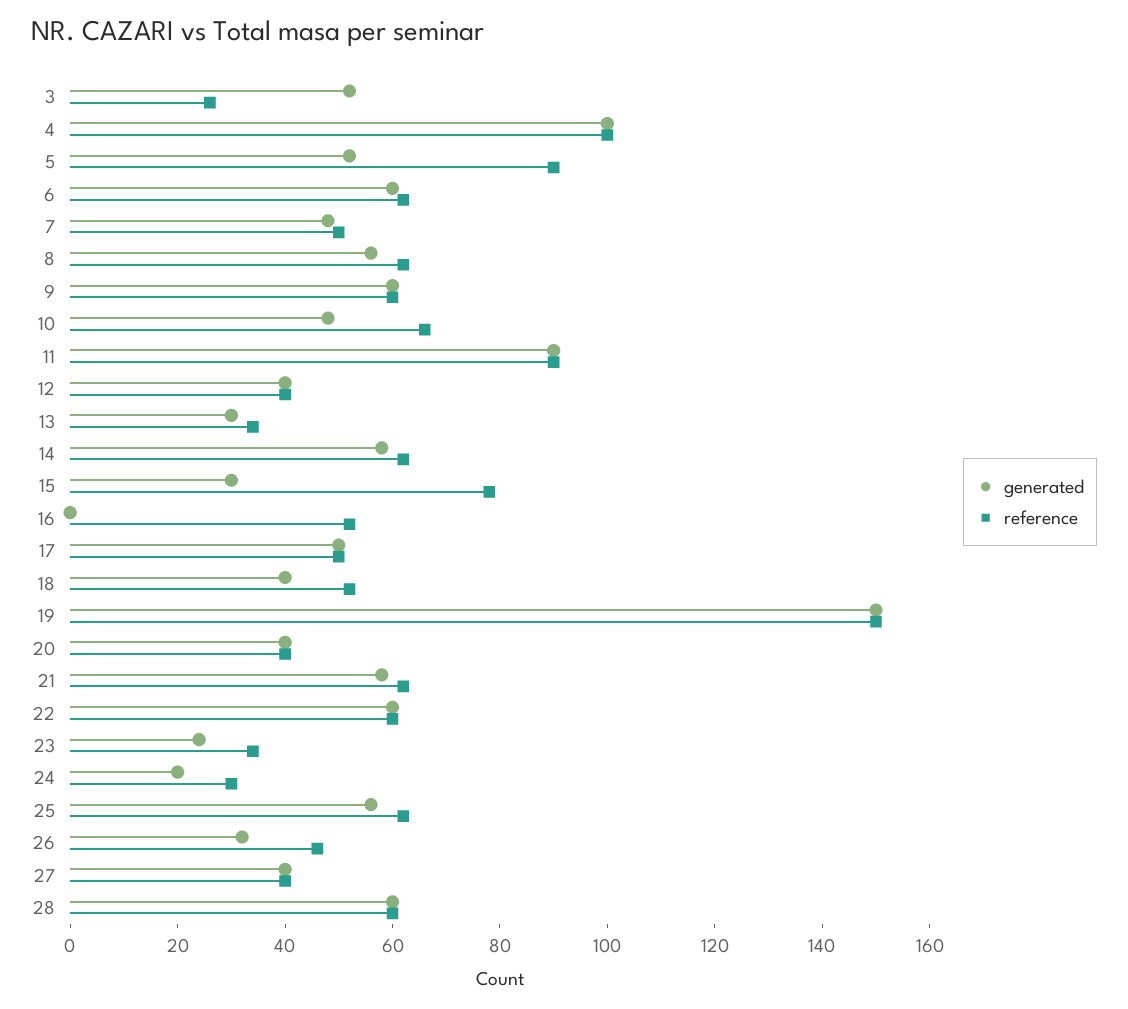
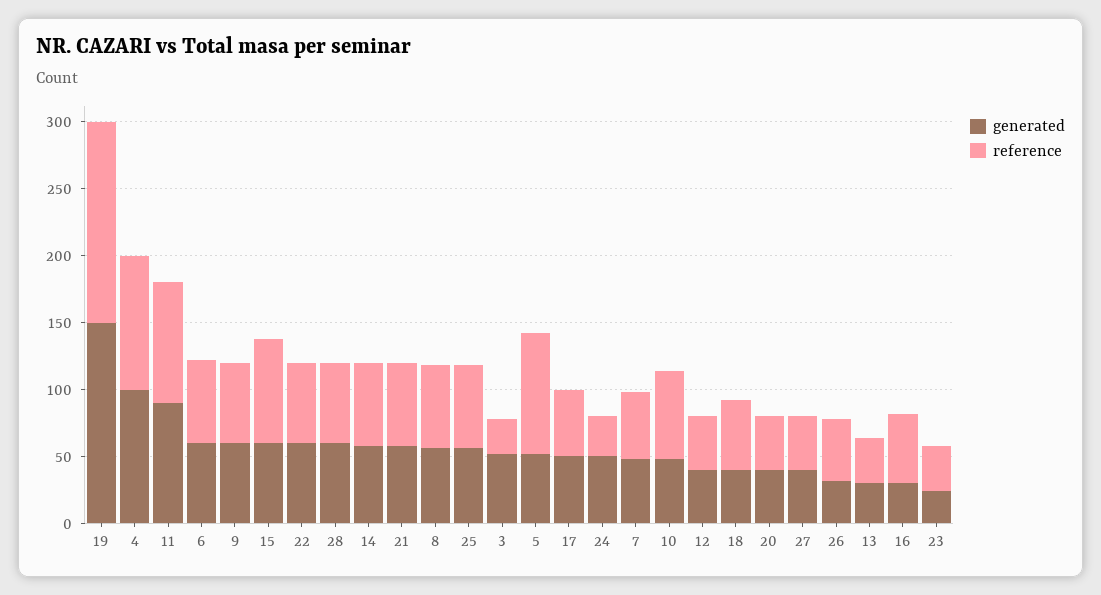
generated, 15: 30 -> 60
generated, 16: 0 -> 30
generated, 24: 20 -> 50

